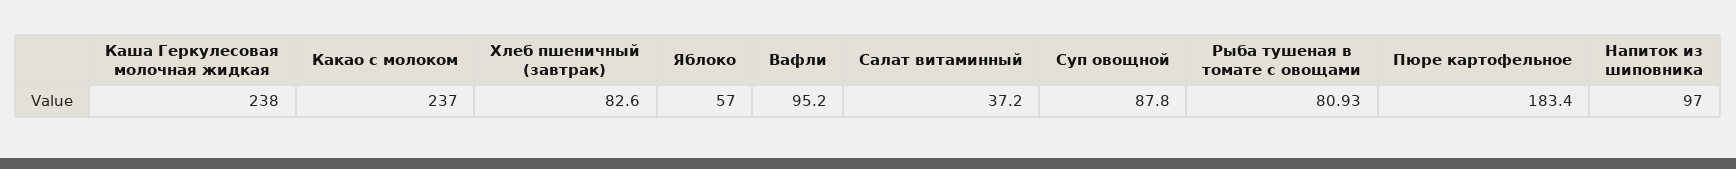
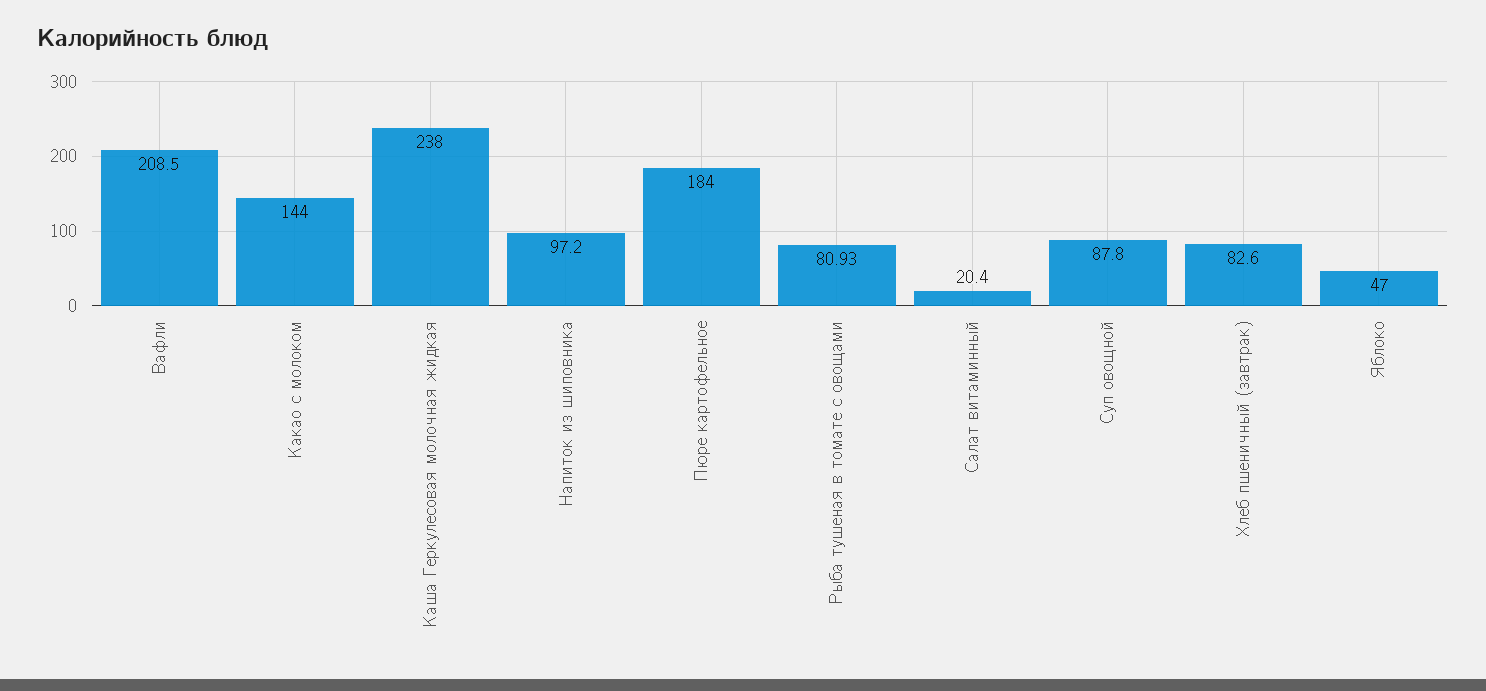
Какао с молоком: 237 -> 144
Яблоко: 57 -> 47
Вафли: 95.2 -> 208.5
Салат витаминный: 37.2 -> 20.4
Пюре картофельное: 183.4 -> 184
Напиток из шиповника: 97 -> 97.2

